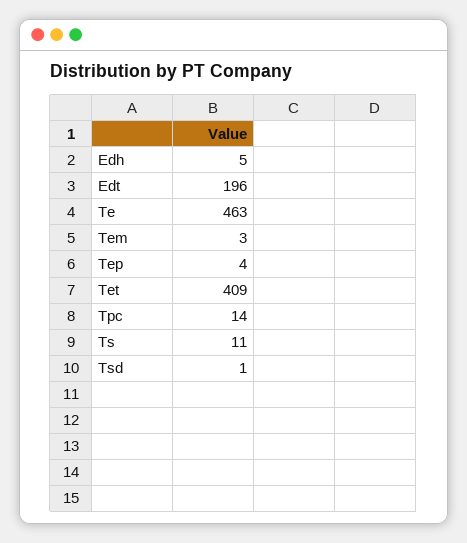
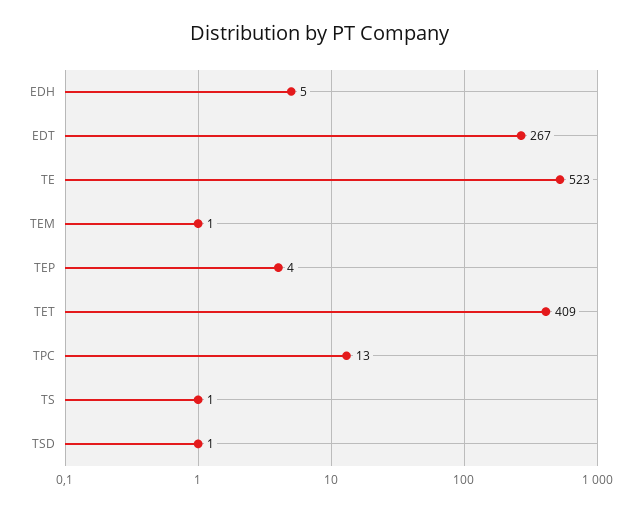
Edt: 196 -> 267
Te: 463 -> 523
Tem: 3 -> 1
Tpc: 14 -> 13
Ts: 11 -> 1

